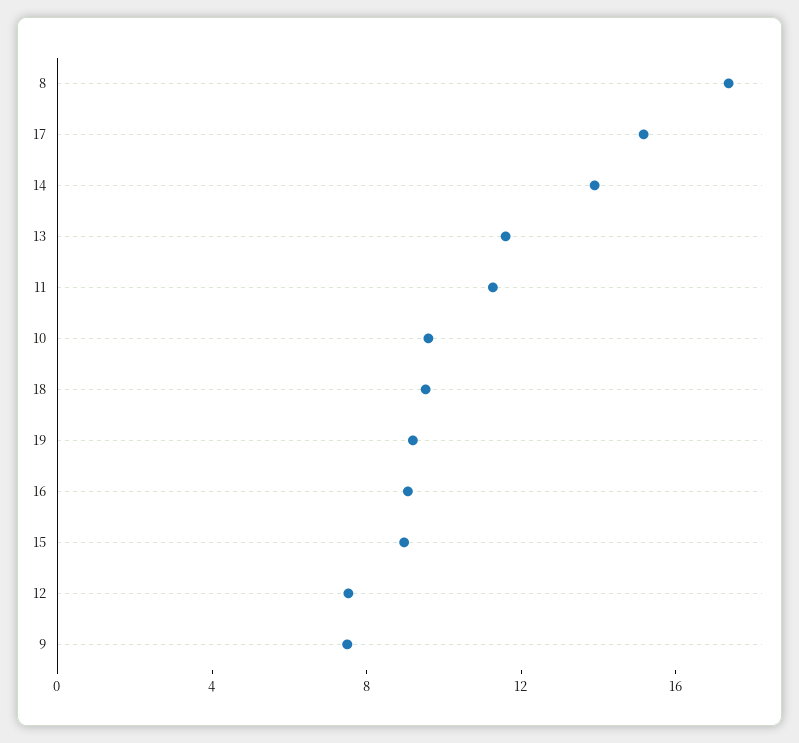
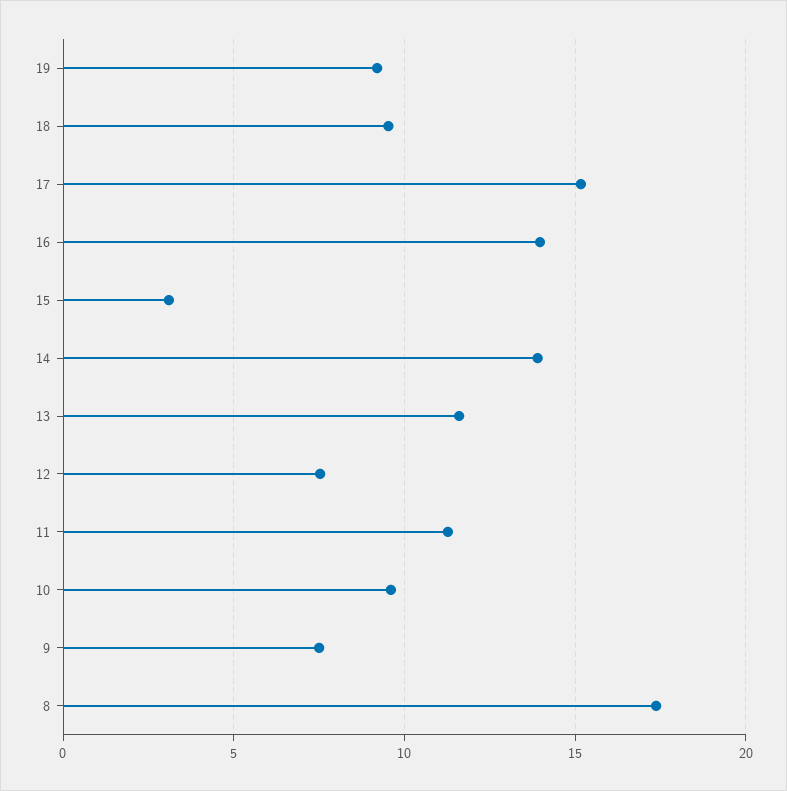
16: 9 -> 14
15: 9 -> 3

